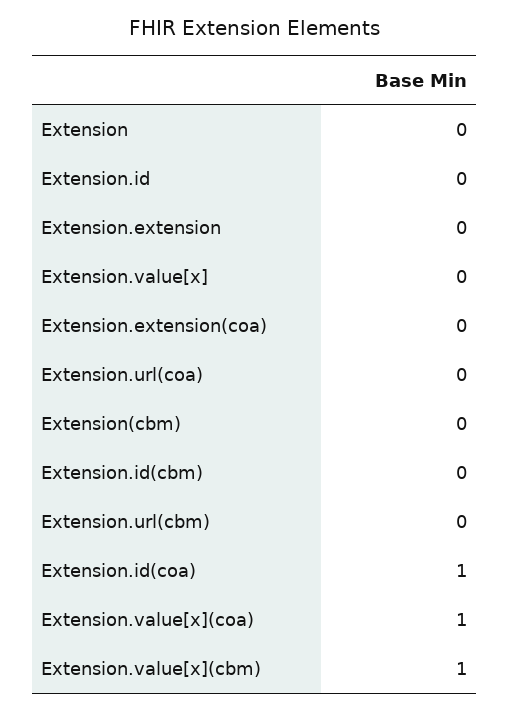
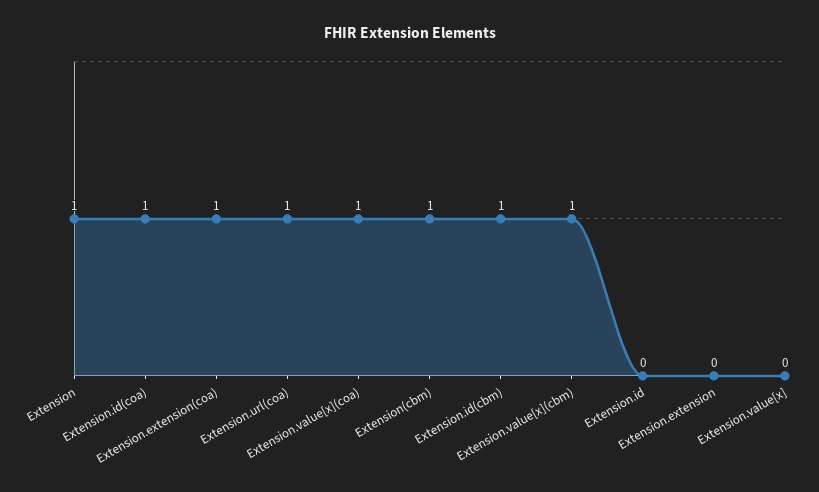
Extension: 0 -> 1
Extension.extension(coa): 0 -> 1
Extension.url(coa): 0 -> 1
Extension(cbm): 0 -> 1
Extension.id(cbm): 0 -> 1
Extension.url(cbm): 0 -> none

